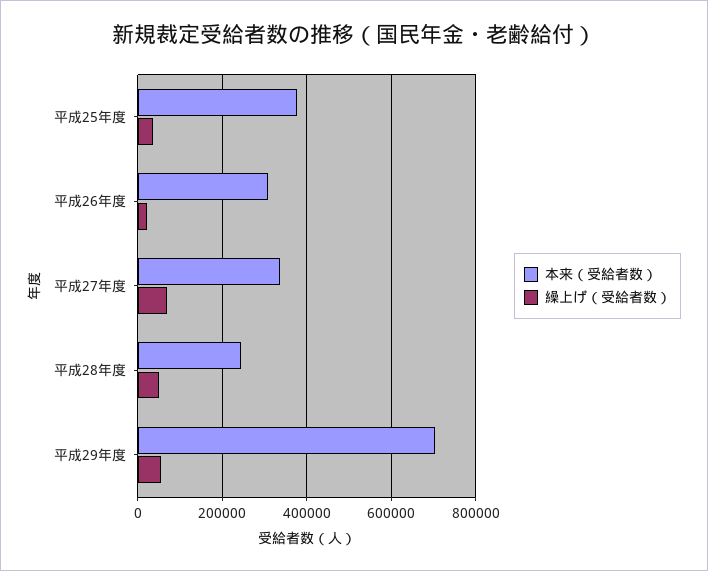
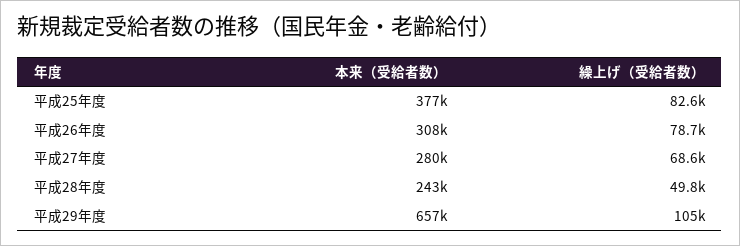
繰上げ（受給者数）, 平成25年度: 40000 -> 82600
繰上げ（受給者数）, 平成26年度: 20000 -> 78700
本来（受給者数）, 平成27年度: 340000 -> 280000
本来（受給者数）, 平成29年度: 700000 -> 657000
繰上げ（受給者数）, 平成29年度: 60000 -> 105000

